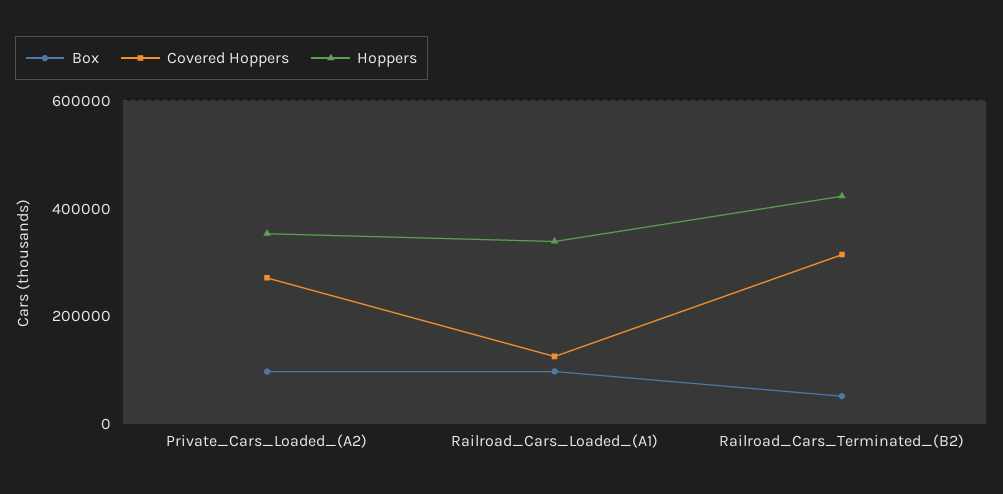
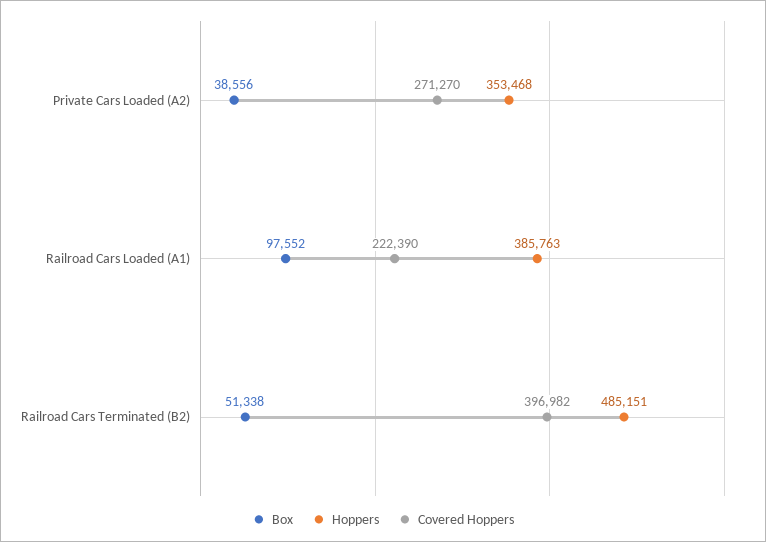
Box, Private_Cars_Loaded_(A2): 100000 -> 38556
Covered Hoppers, Railroad_Cars_Loaded_(A1): 120000 -> 222390
Hoppers, Railroad_Cars_Loaded_(A1): 340000 -> 385763
Covered Hoppers, Railroad_Cars_Terminated_(B2): 320000 -> 396982
Hoppers, Railroad_Cars_Terminated_(B2): 420000 -> 485151

